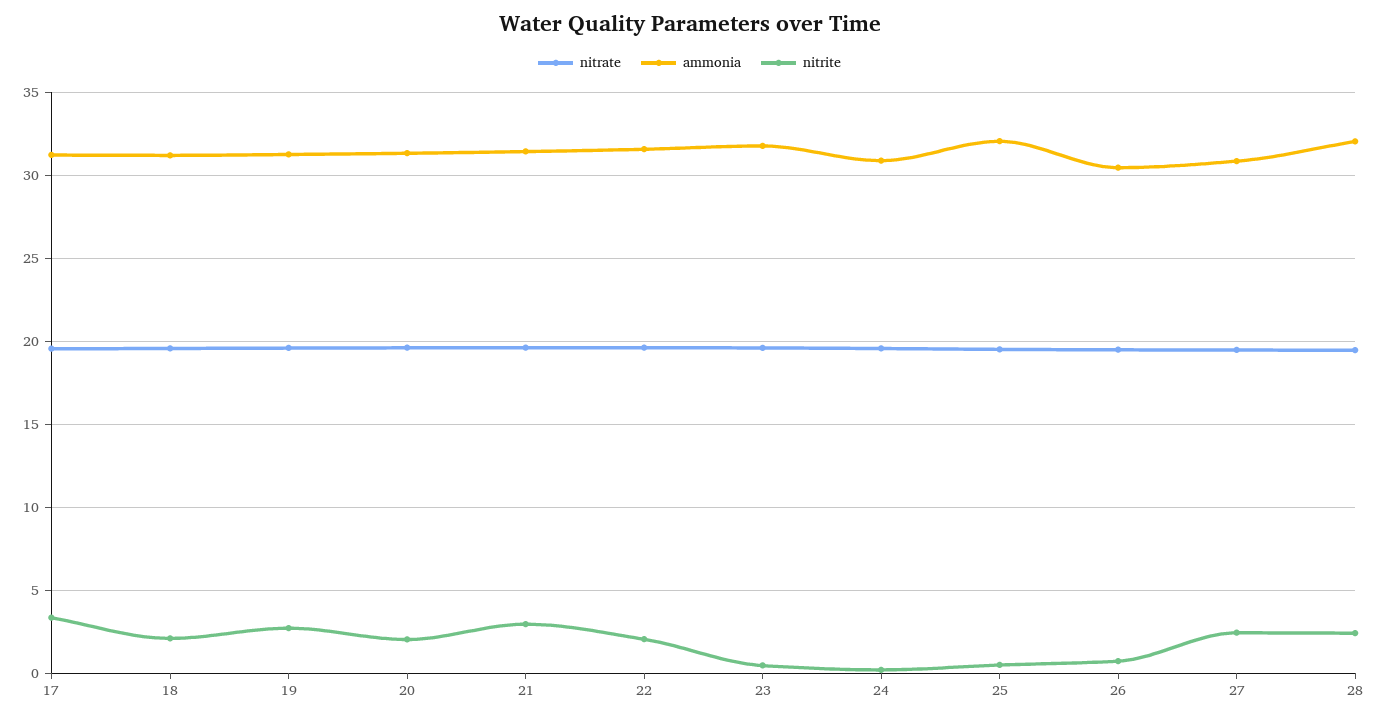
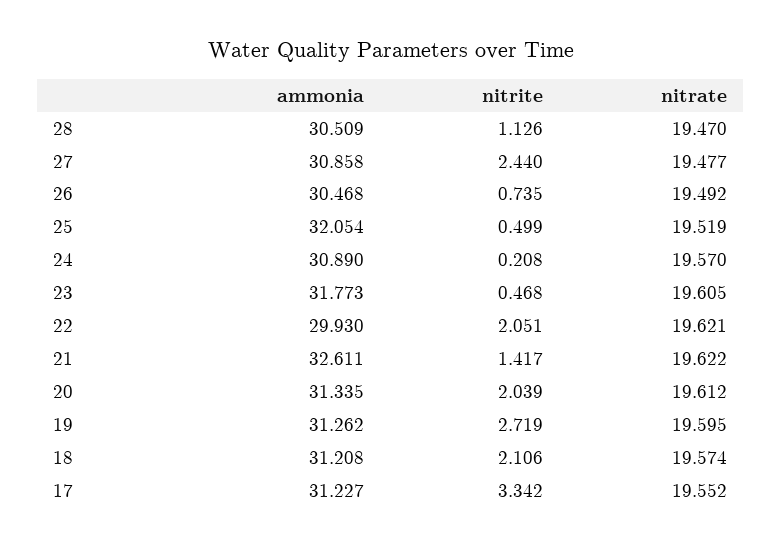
ammonia, 21: 31.5 -> 32.611
nitrite, 21: 3 -> 1.417
ammonia, 22: 31.5 -> 29.93
ammonia, 28: 32 -> 30.509
nitrite, 28: 2.5 -> 1.126

